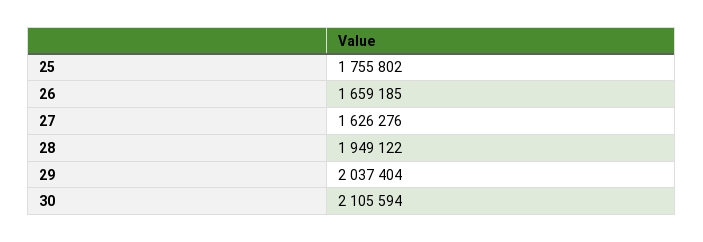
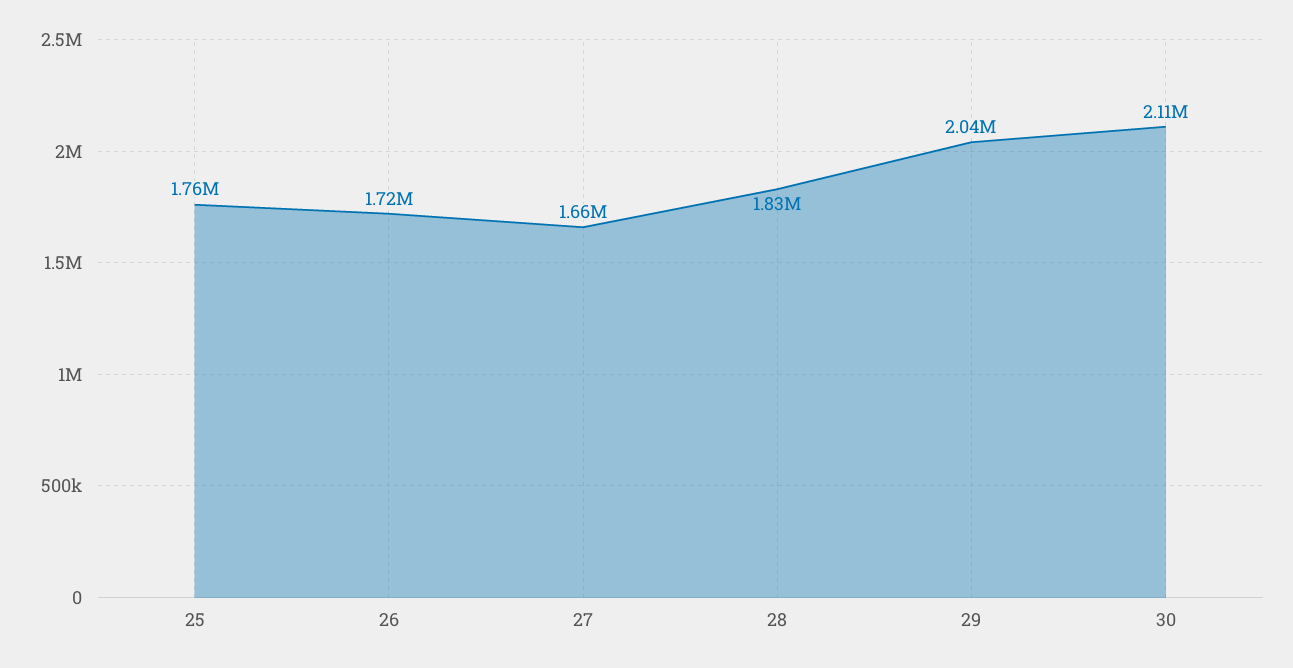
26: 1659185 -> 1720000
27: 1626276 -> 1660000
28: 1949122 -> 1830000

